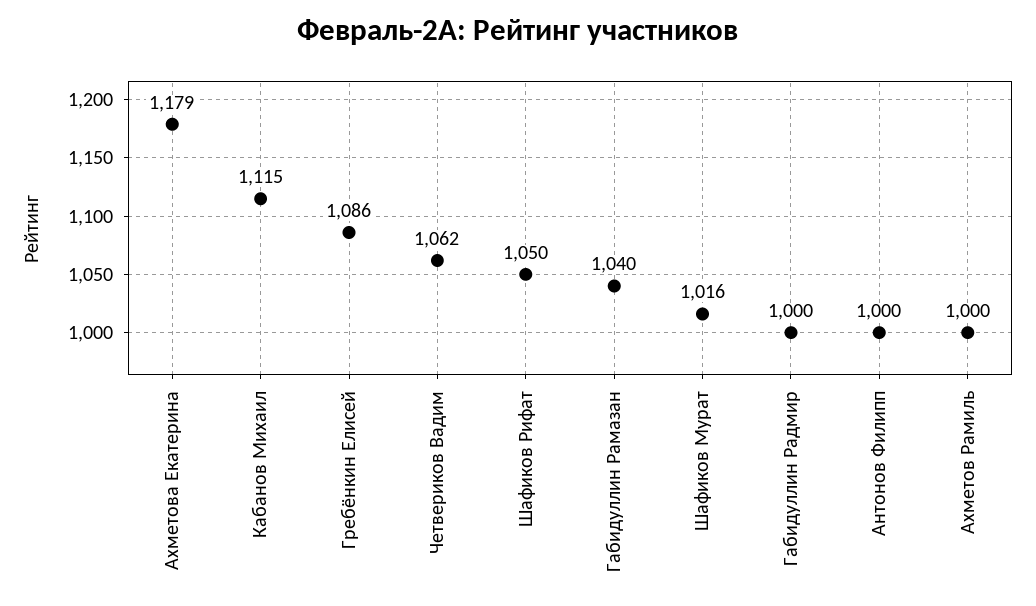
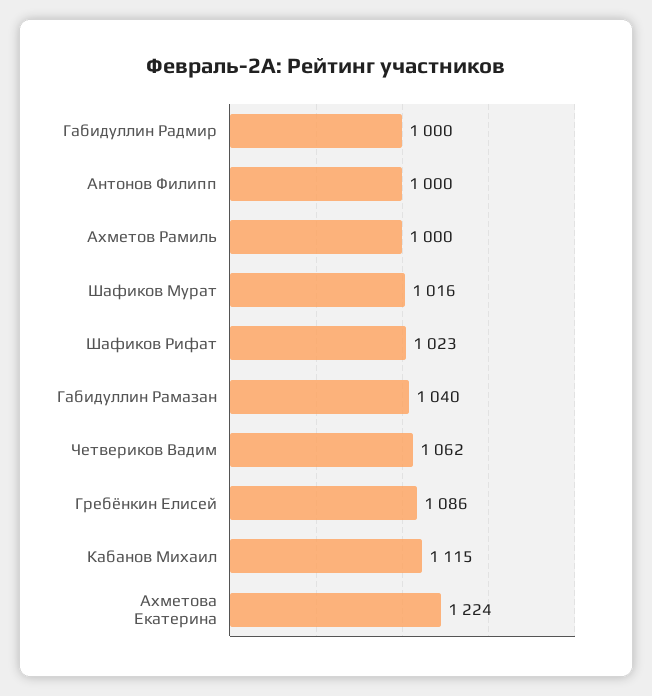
Ахметова Екатерина: 1179 -> 1224
Шафиков Рифат: 1050 -> 1023

